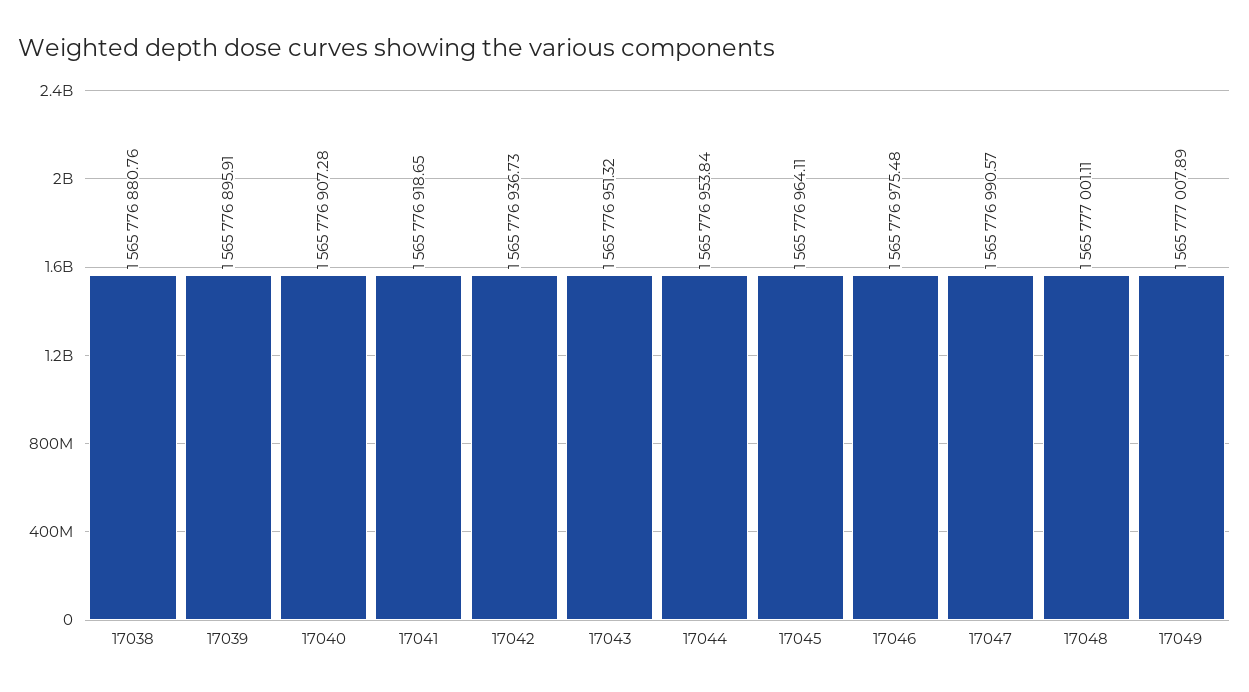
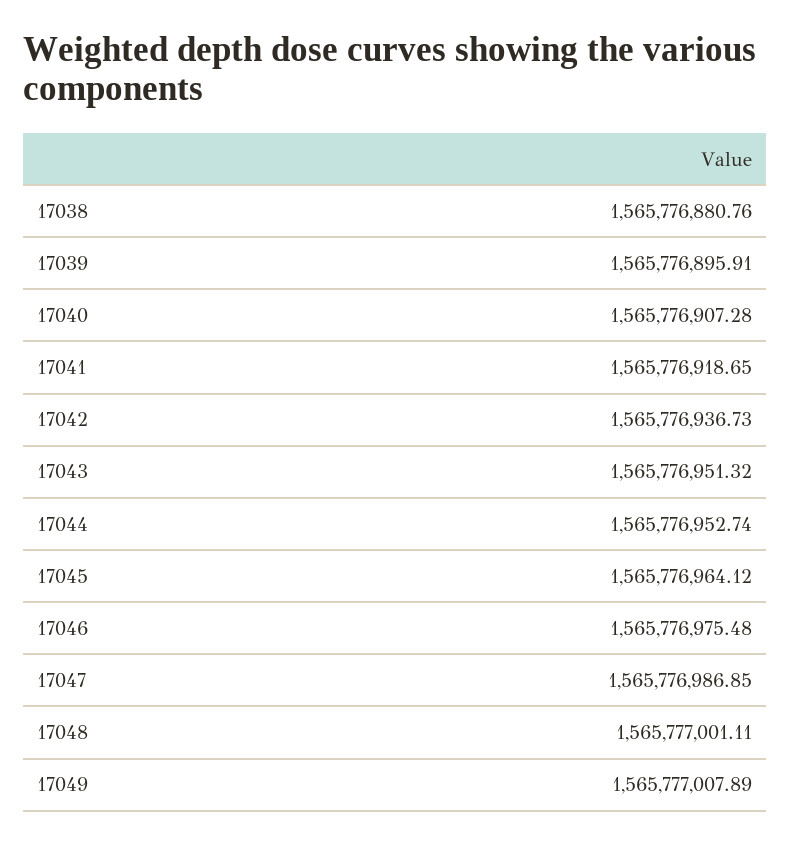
17044: 1565776953.84 -> 1565776952.74
17045: 1565776964.11 -> 1565776964.12
17047: 1565776990.57 -> 1565776986.85

